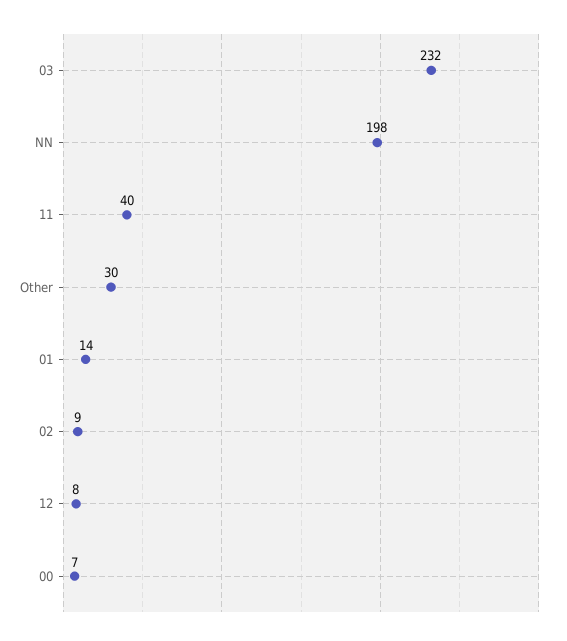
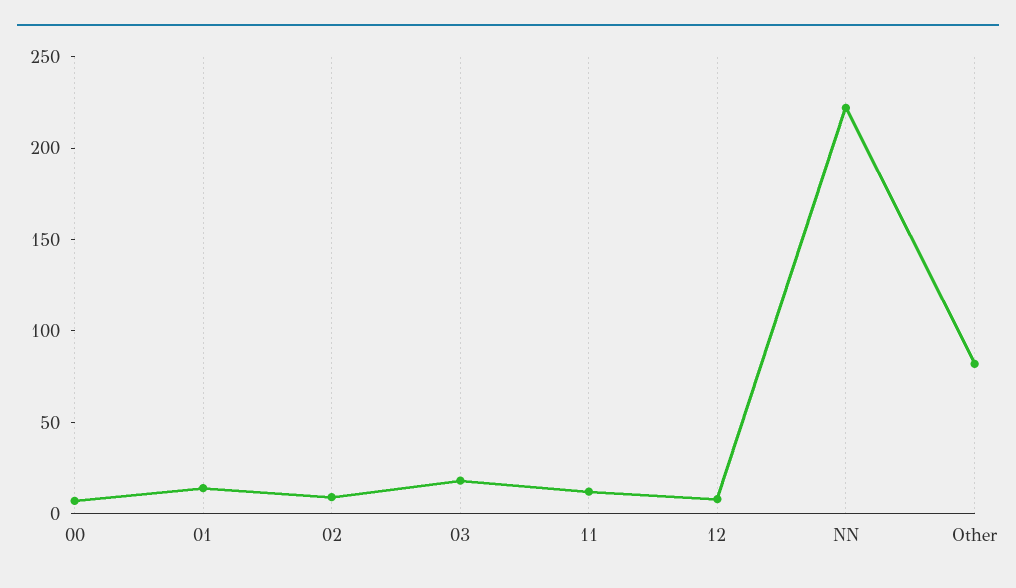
03: 232 -> 20
NN: 198 -> 220
11: 40 -> 10
Other: 30 -> 80

